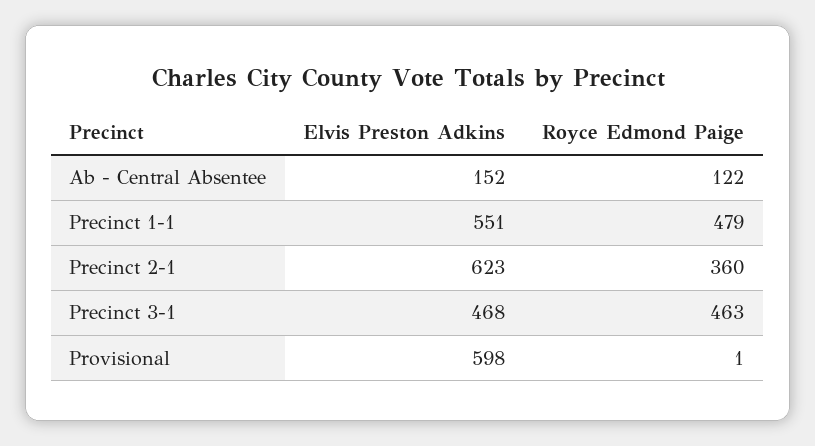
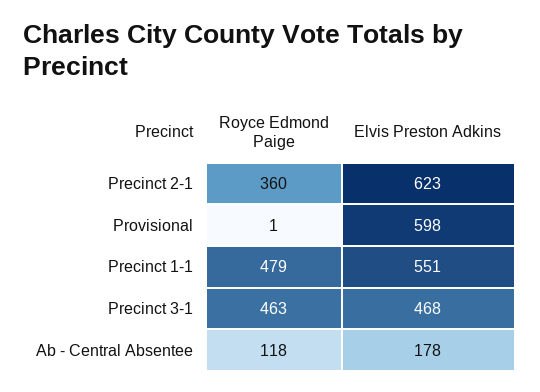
Elvis Preston Adkins, Ab - Central Absentee: 152 -> 178
Royce Edmond Paige, Ab - Central Absentee: 122 -> 118

